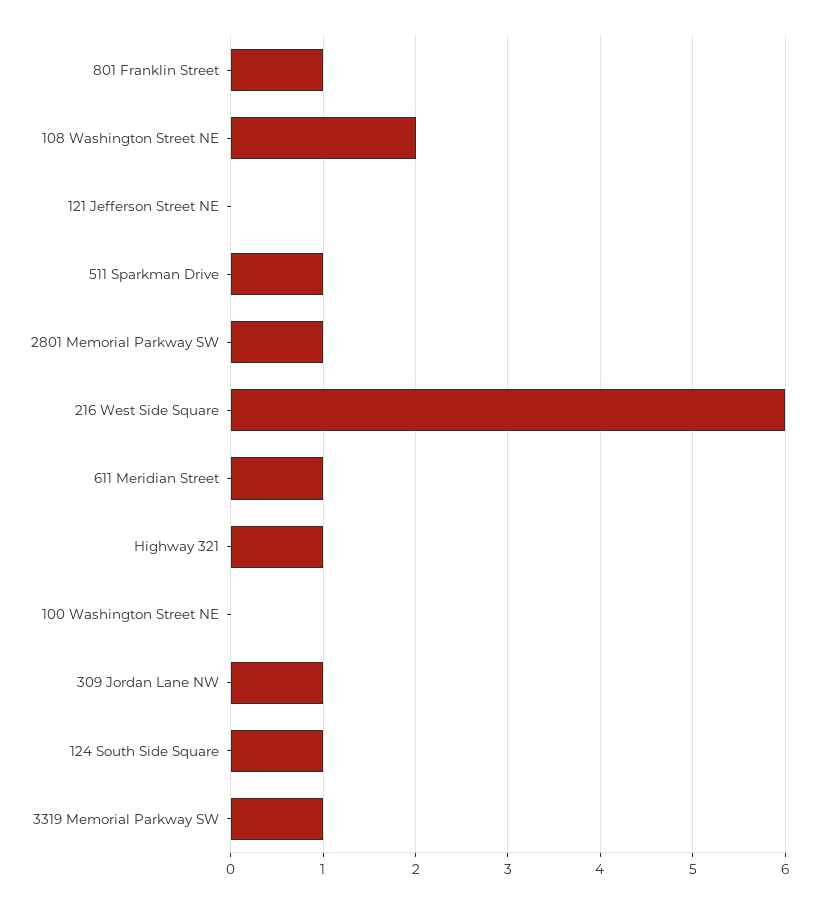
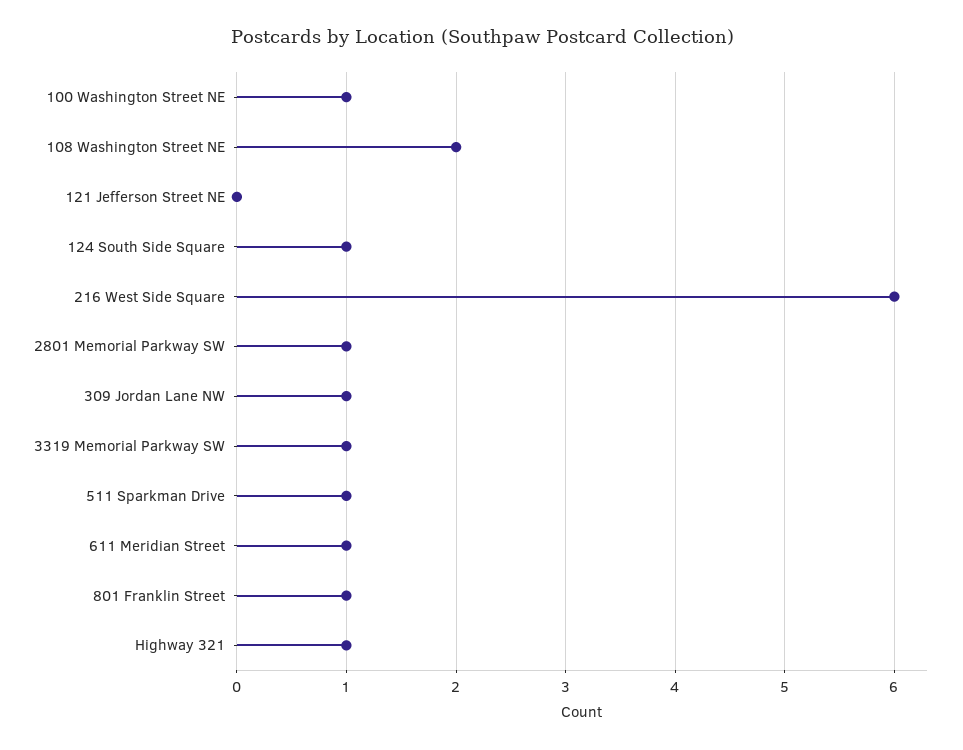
100 Washington Street NE: 0 -> 1

